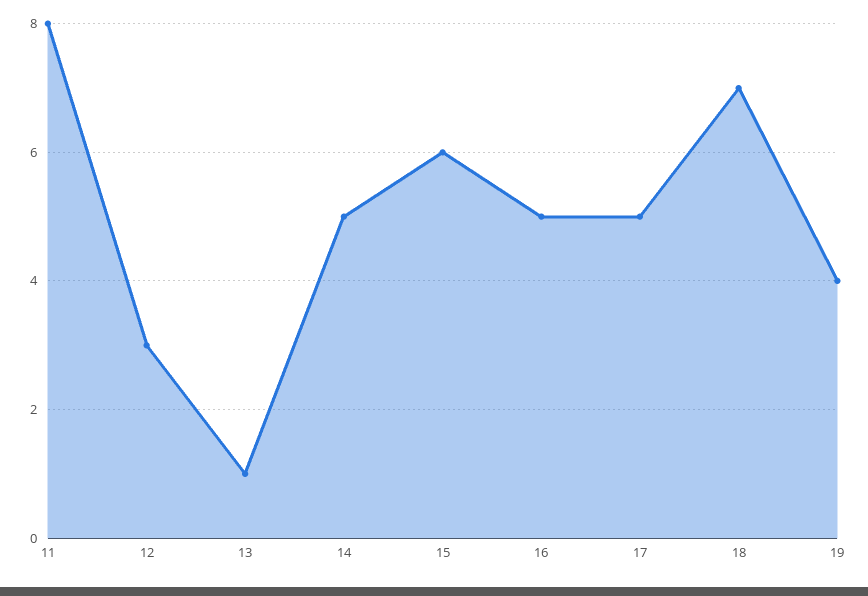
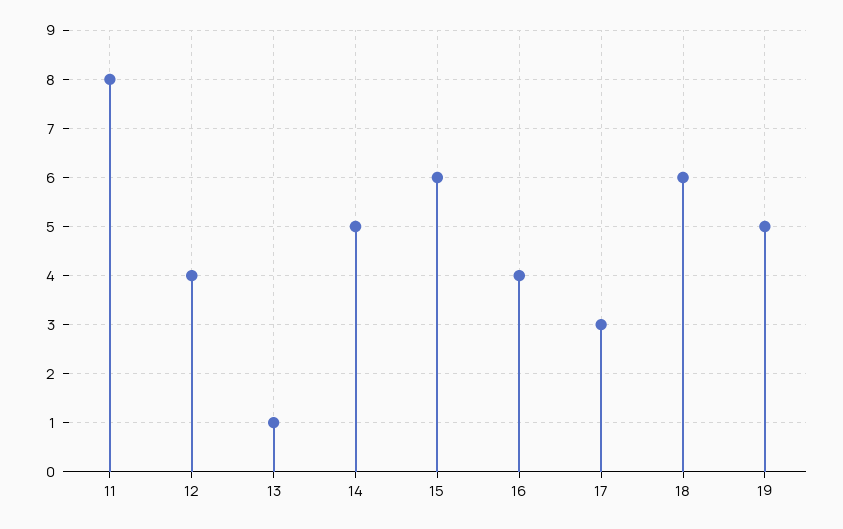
12: 3 -> 4
16: 5 -> 4
17: 5 -> 3
18: 7 -> 6
19: 4 -> 5

